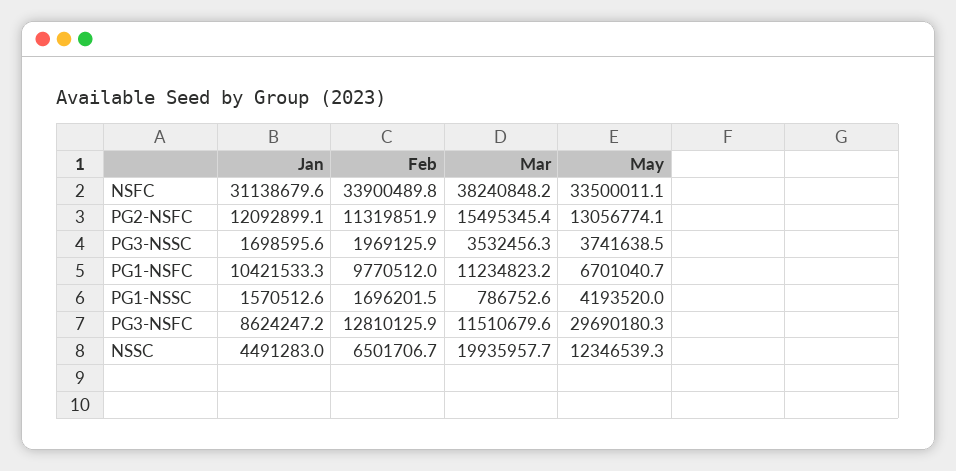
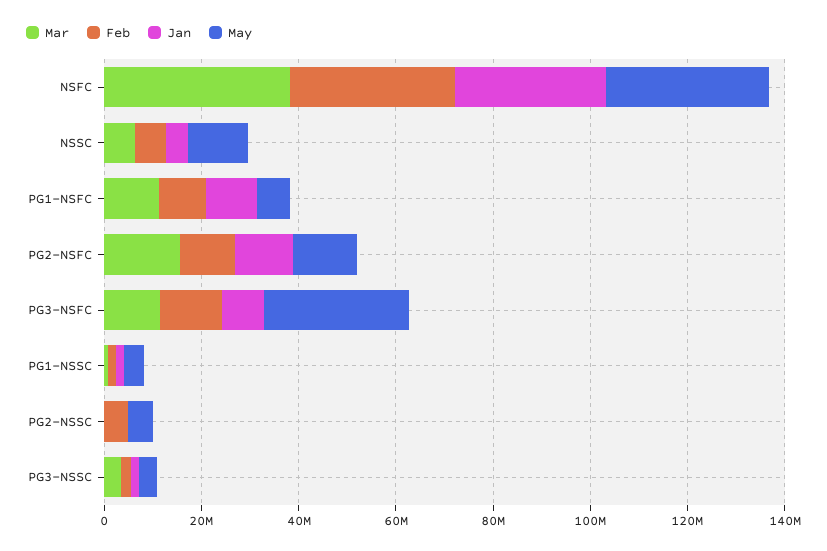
Mar, NSSC: 19935957.7 -> 5000000
Mar, PG2-NSSC: none -> 0
Feb, PG2-NSSC: none -> 5000000
Jan, PG2-NSSC: none -> 0
May, PG2-NSSC: none -> 5000000

